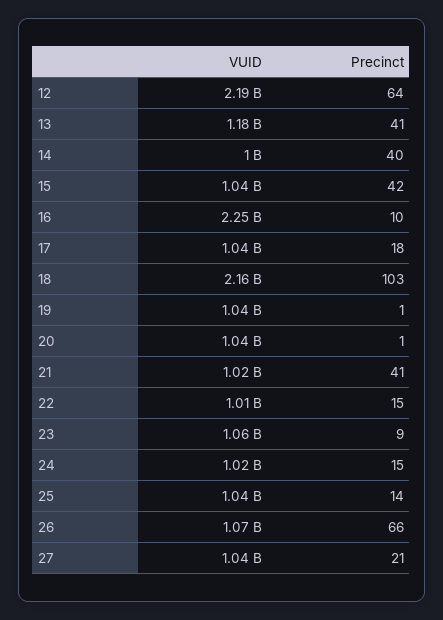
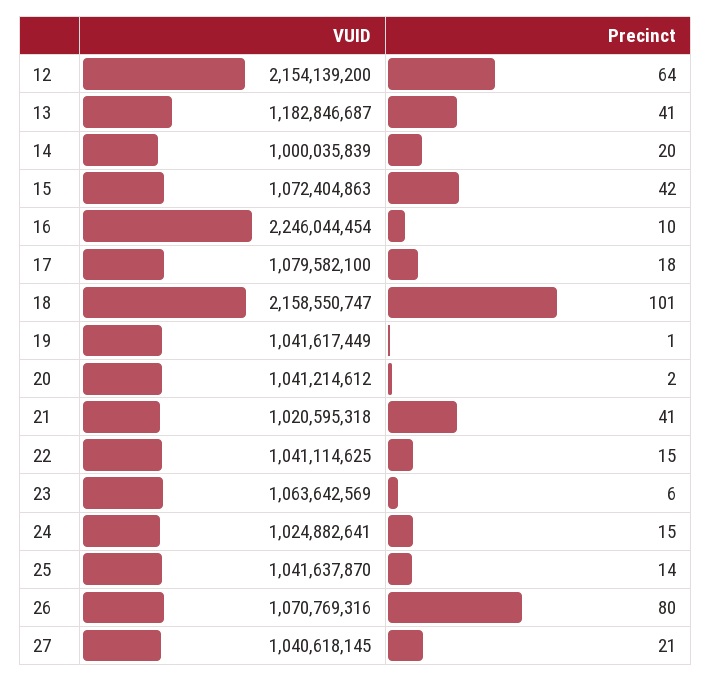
VUID, 12: 2190000000 -> 2154139200
Precinct, 14: 40 -> 20
VUID, 15: 1040000000 -> 1072404863
VUID, 17: 1040000000 -> 1079582100
Precinct, 18: 103 -> 101
Precinct, 20: 1 -> 2
VUID, 22: 1010000000 -> 1041114625
Precinct, 23: 9 -> 6
Precinct, 26: 66 -> 80

